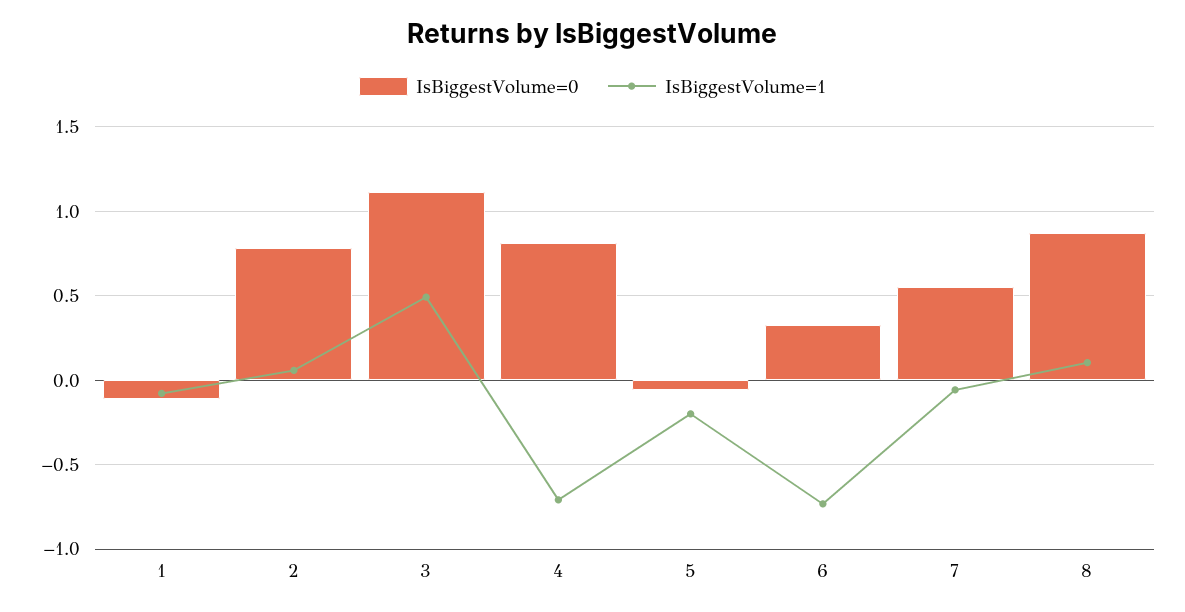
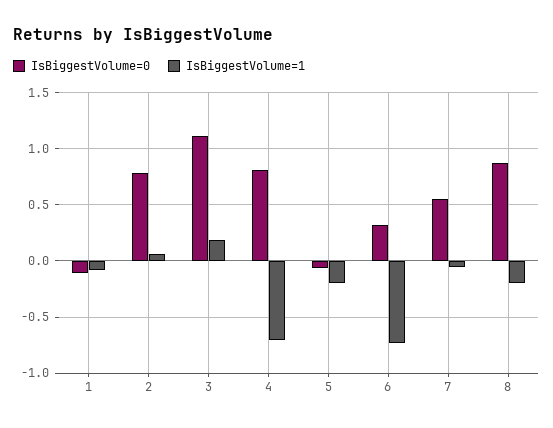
IsBiggestVolume=1, 3: 0.5 -> 0.2
IsBiggestVolume=1, 8: 0.1 -> -0.2

